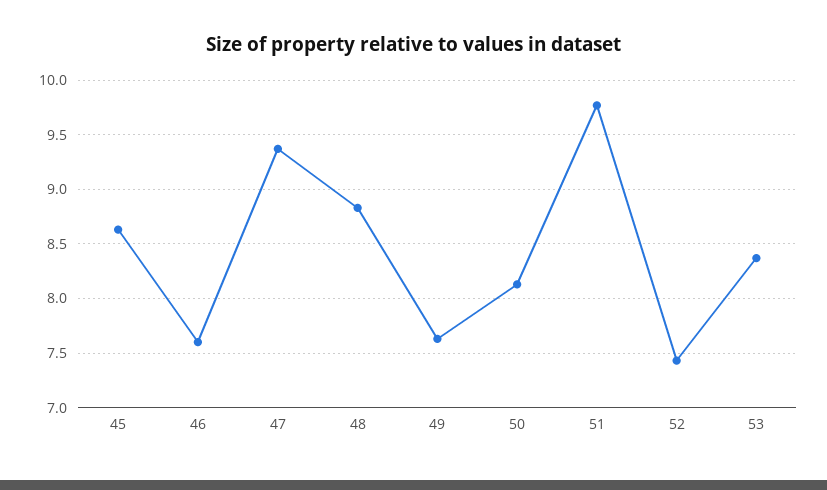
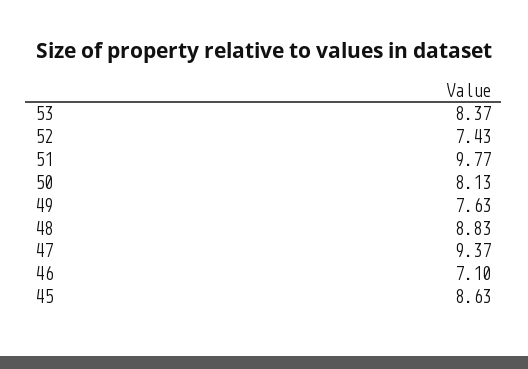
46: 7.6 -> 7.1

